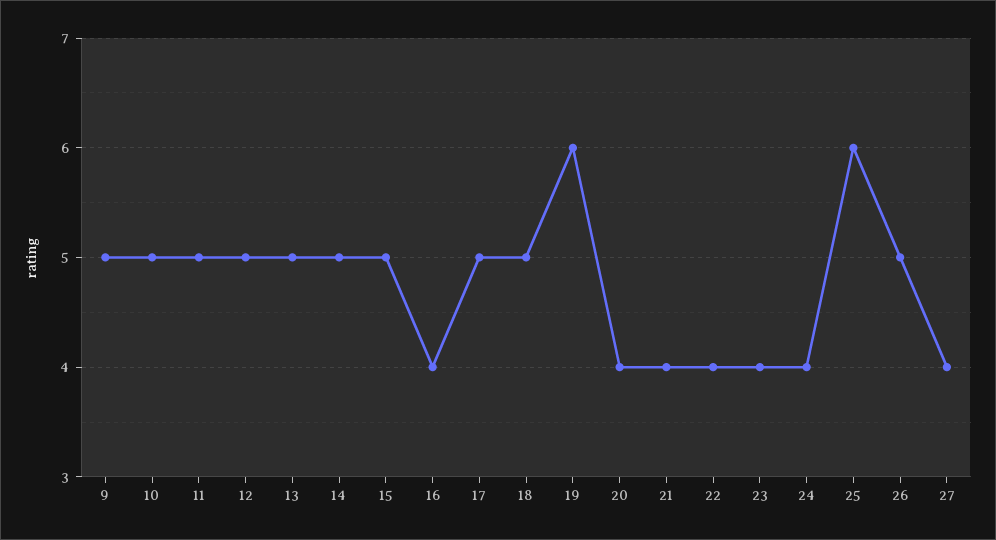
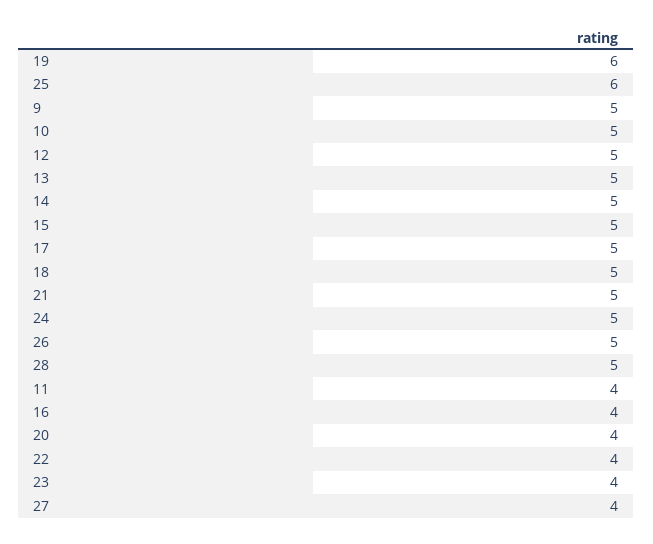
11: 5 -> 4
21: 4 -> 5
24: 4 -> 5
28: none -> 5

